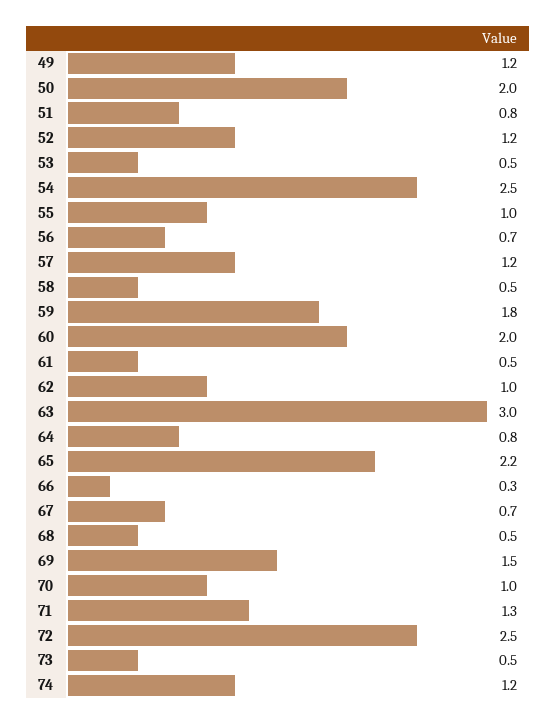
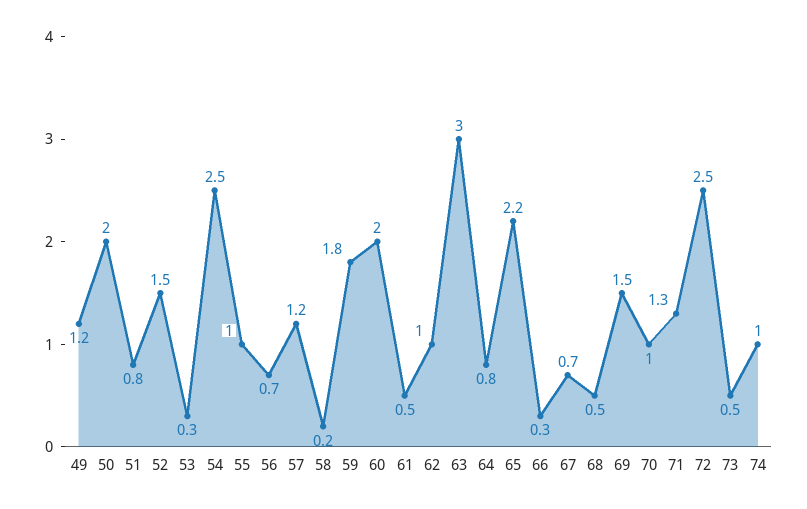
52: 1.2 -> 1.5
53: 0.5 -> 0.3
58: 0.5 -> 0.2
74: 1.2 -> 1

